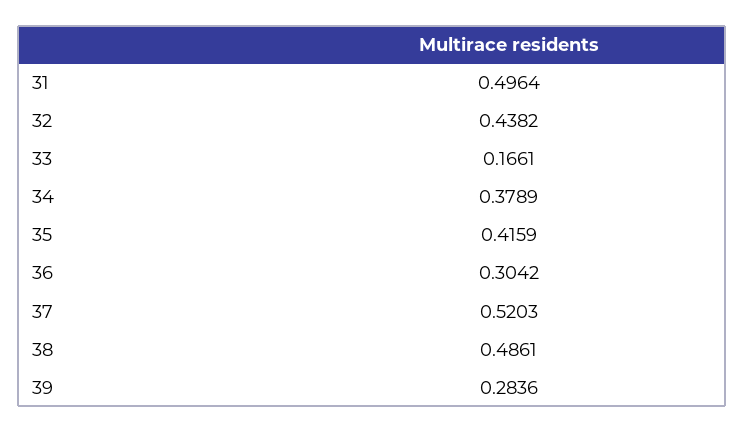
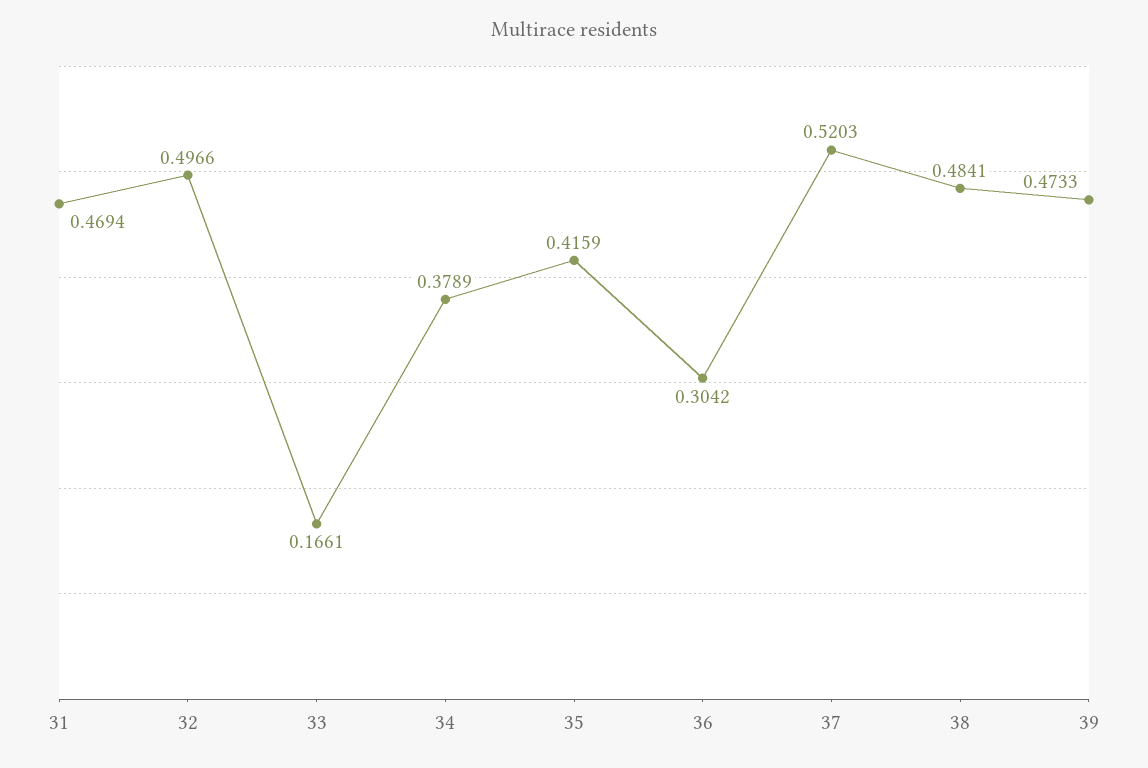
31: 0.4964 -> 0.4694
32: 0.4382 -> 0.4966
38: 0.4861 -> 0.4841
39: 0.2836 -> 0.4733

